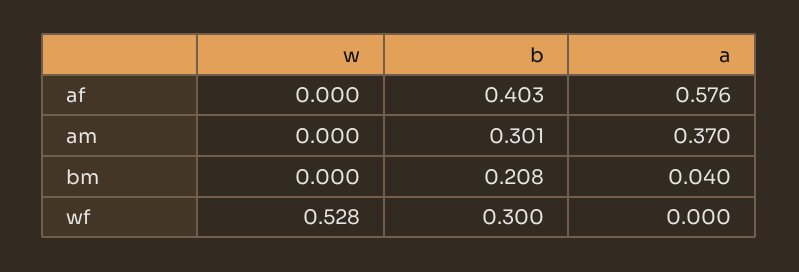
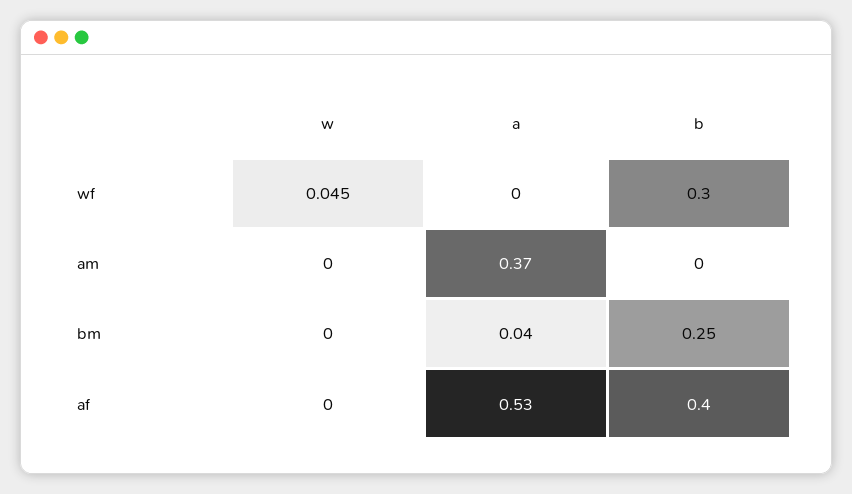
a, af: 0.576 -> 0.53
b, am: 0.301 -> 0
b, bm: 0.208 -> 0.25
w, wf: 0.528 -> 0.045

